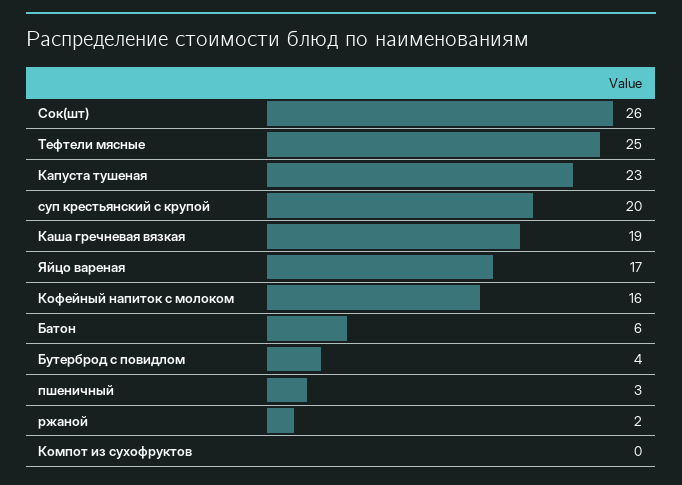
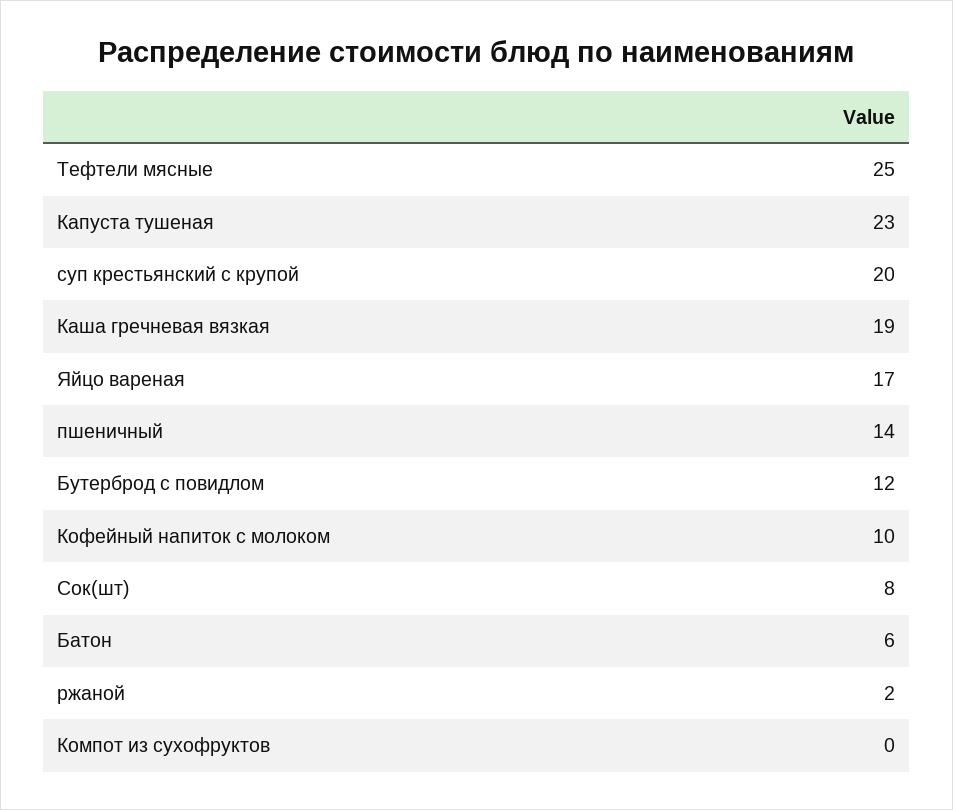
Сок(шт): 26 -> 8
Кофейный напиток с молоком: 16 -> 10
Бутерброд с повидлом: 4 -> 12
пшеничный: 3 -> 14

